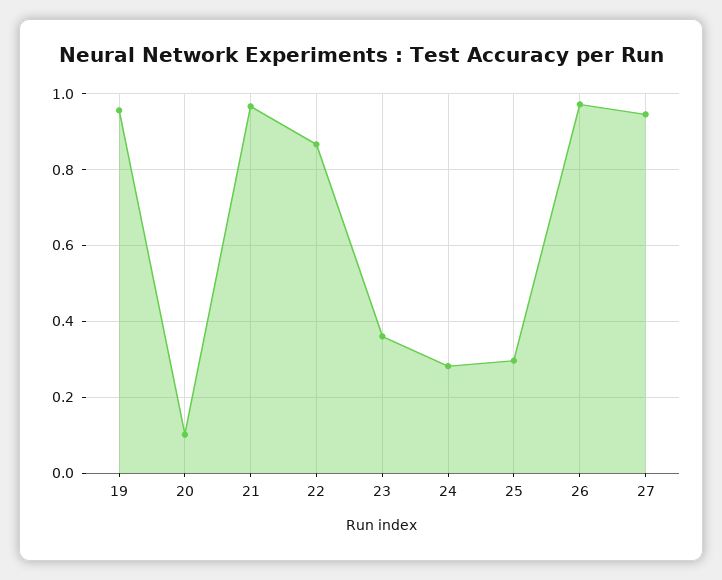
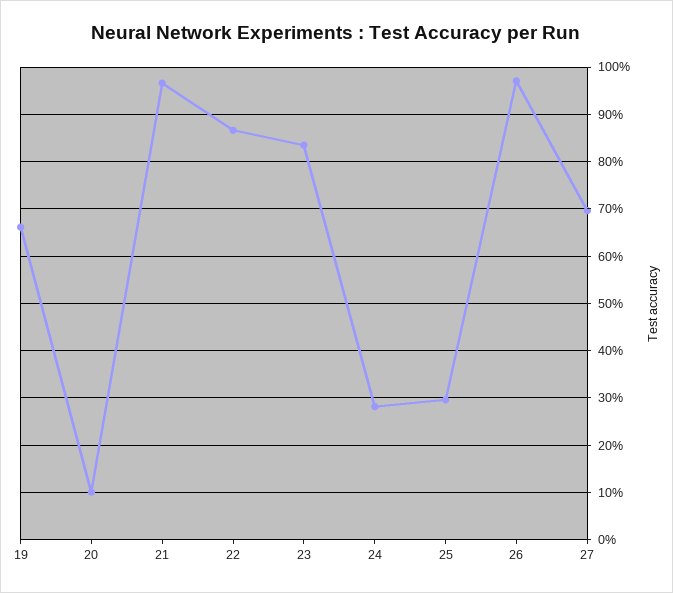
19: 0.96 -> 0.66
23: 0.36 -> 0.84
27: 0.94 -> 0.7

